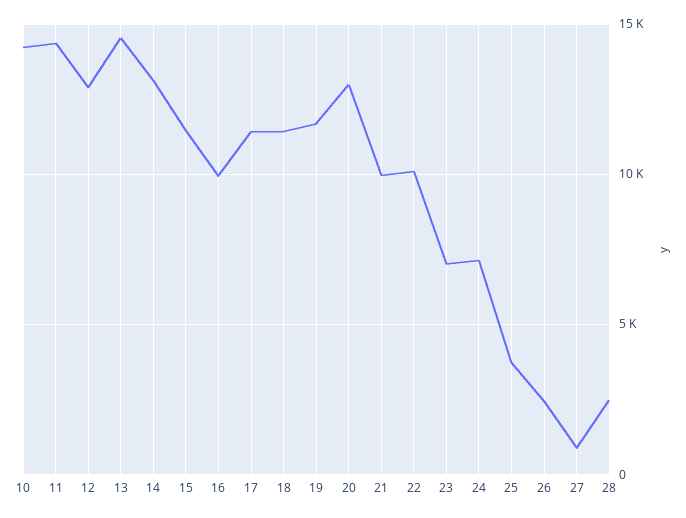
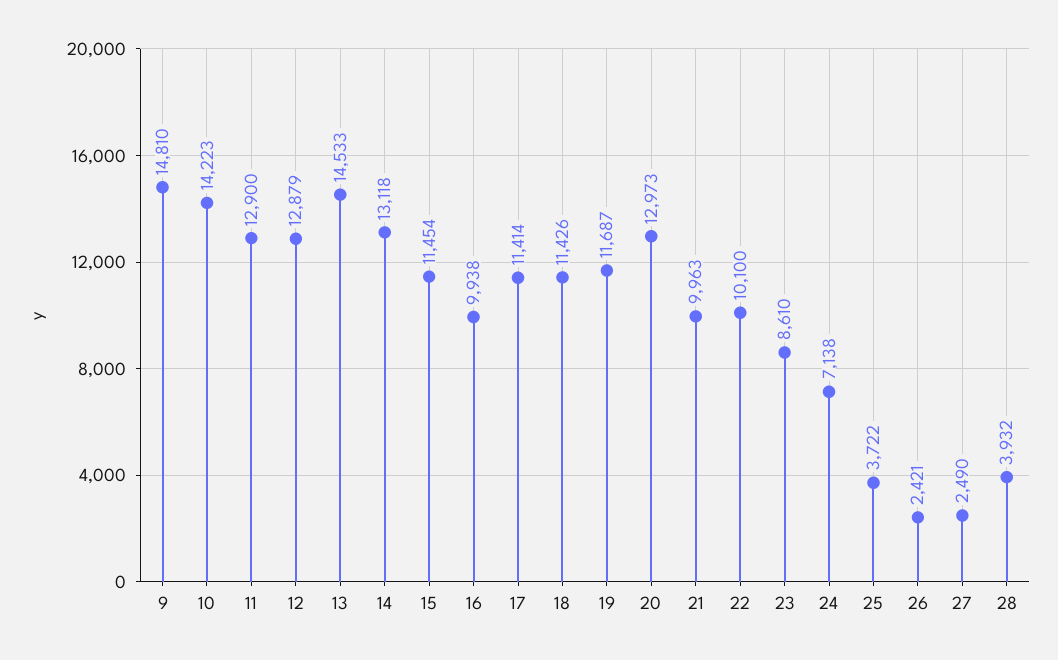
11: 14500 -> 12900
23: 7000 -> 8610
27: 1000 -> 2490
28: 2500 -> 3932
9: none -> 14810

